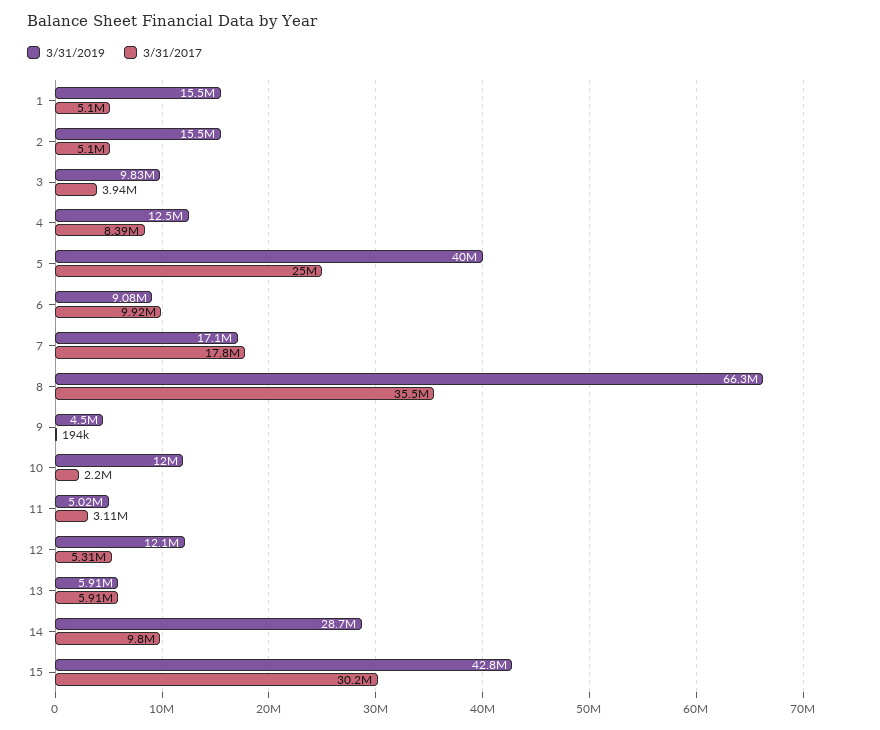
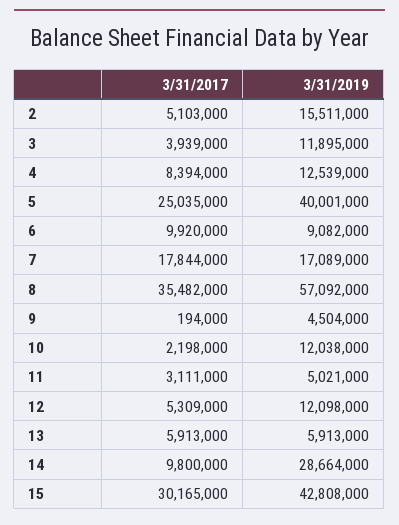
3/31/2019, 1: 15500000 -> none
3/31/2017, 1: 5100000 -> none
3/31/2019, 3: 9830000 -> 11895000
3/31/2019, 8: 66300000 -> 57092000

